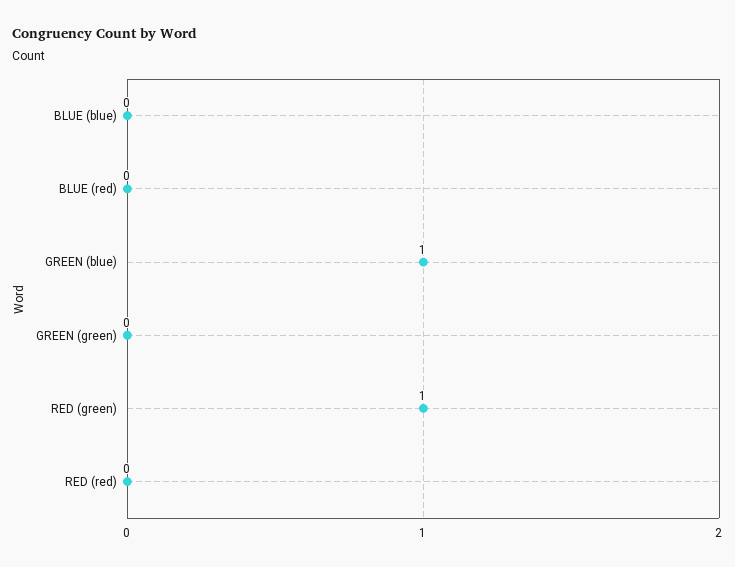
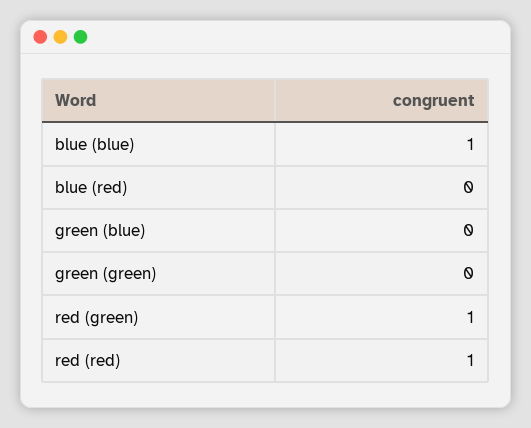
BLUE (blue): 0 -> 1
GREEN (blue): 1 -> 0
RED (red): 0 -> 1

